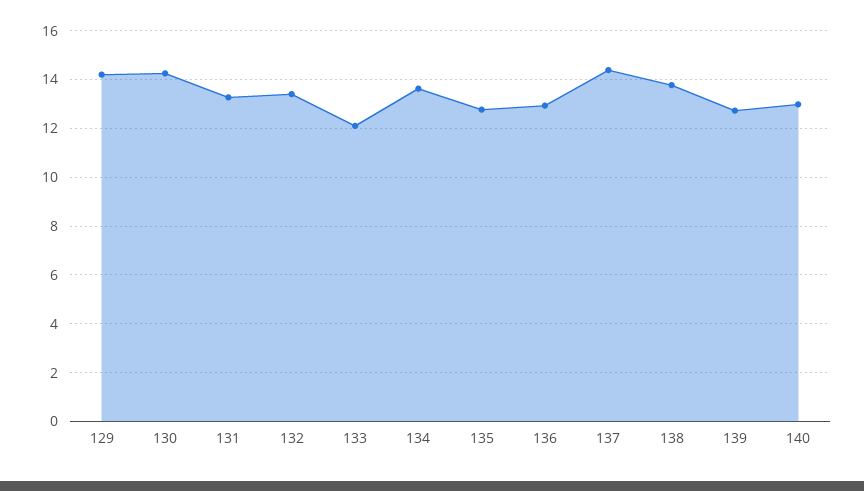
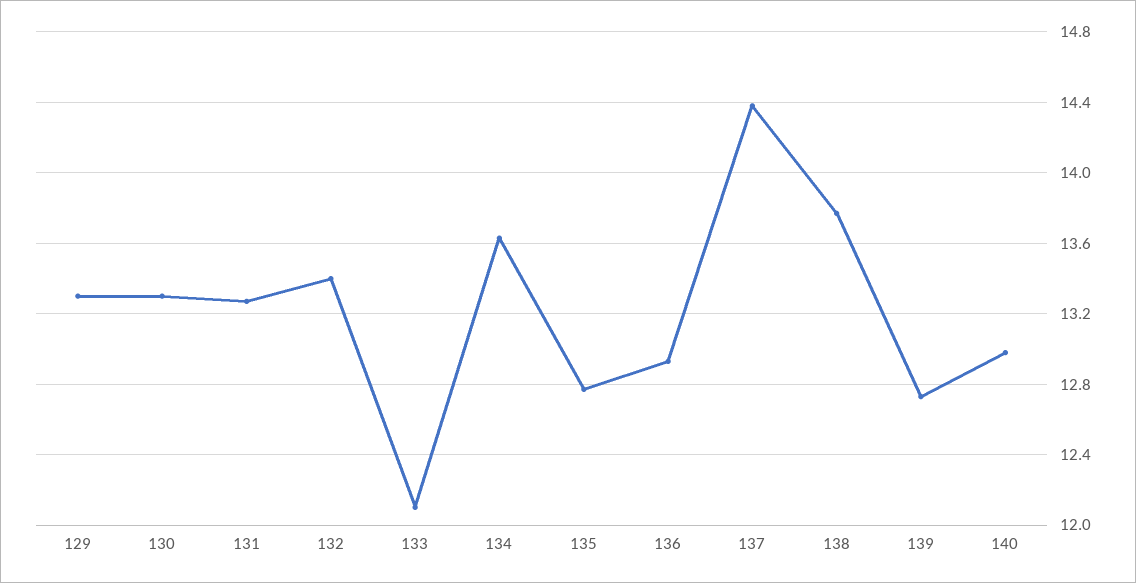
129: 14.25 -> 13.3
130: 14.25 -> 13.3

